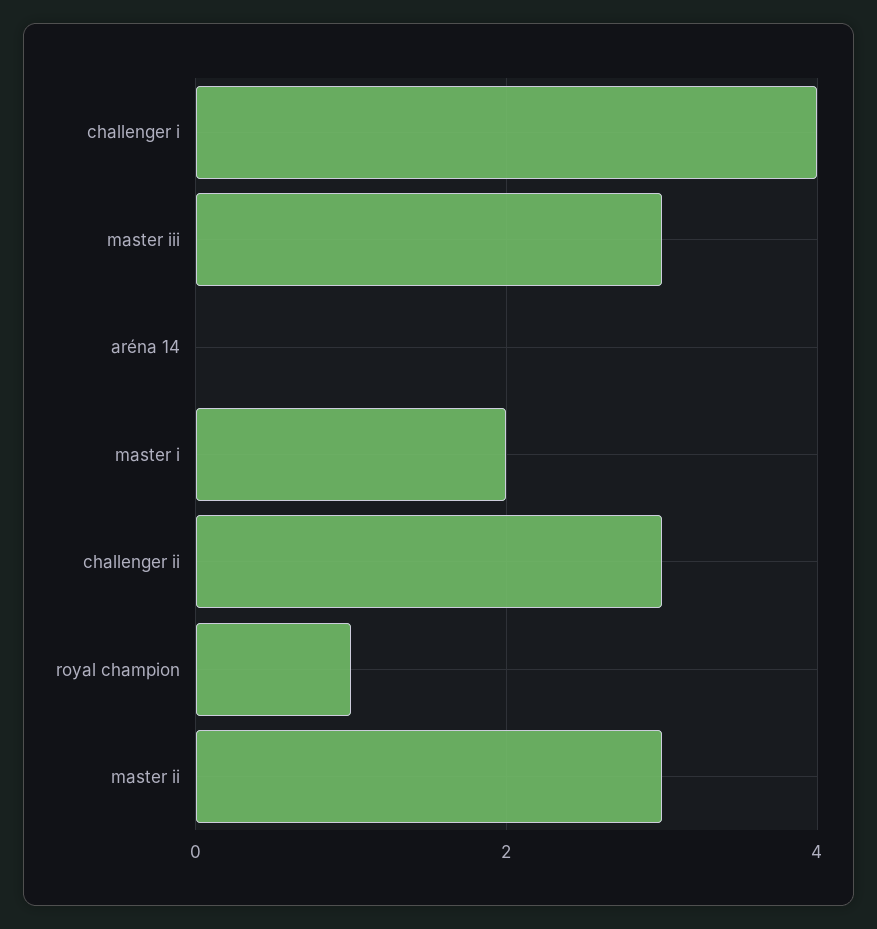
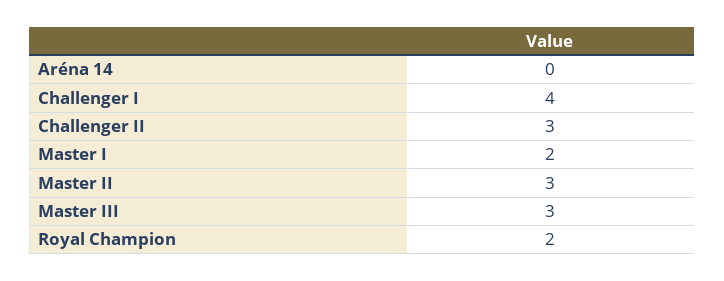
royal champion: 1 -> 2

